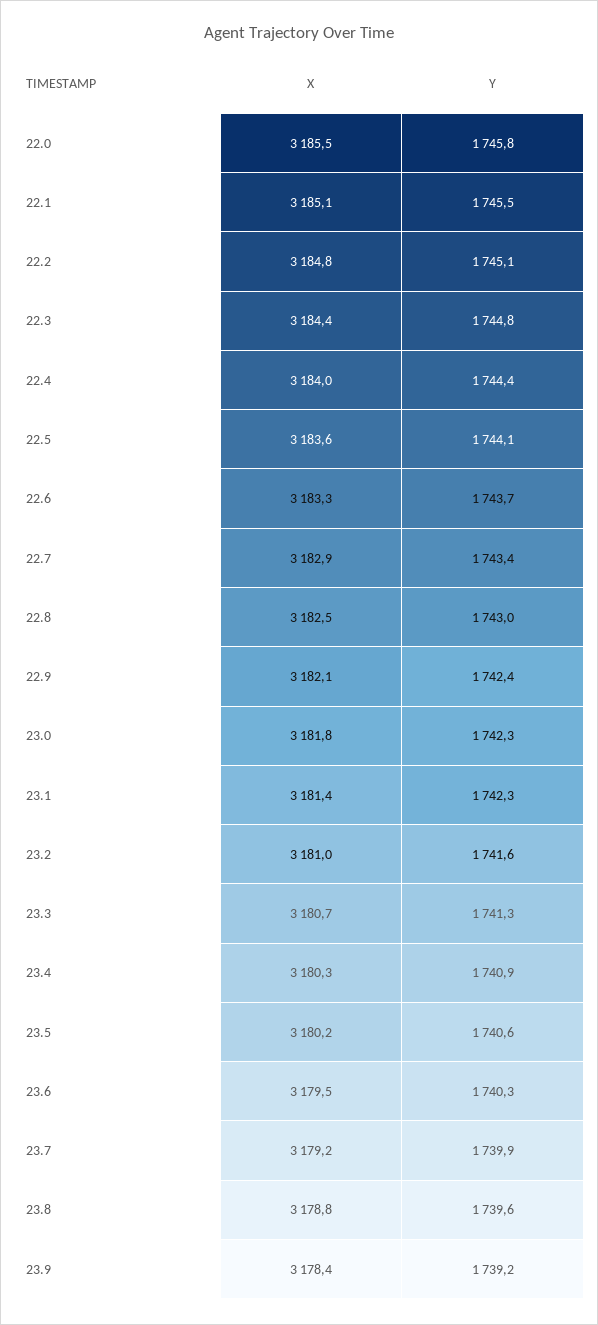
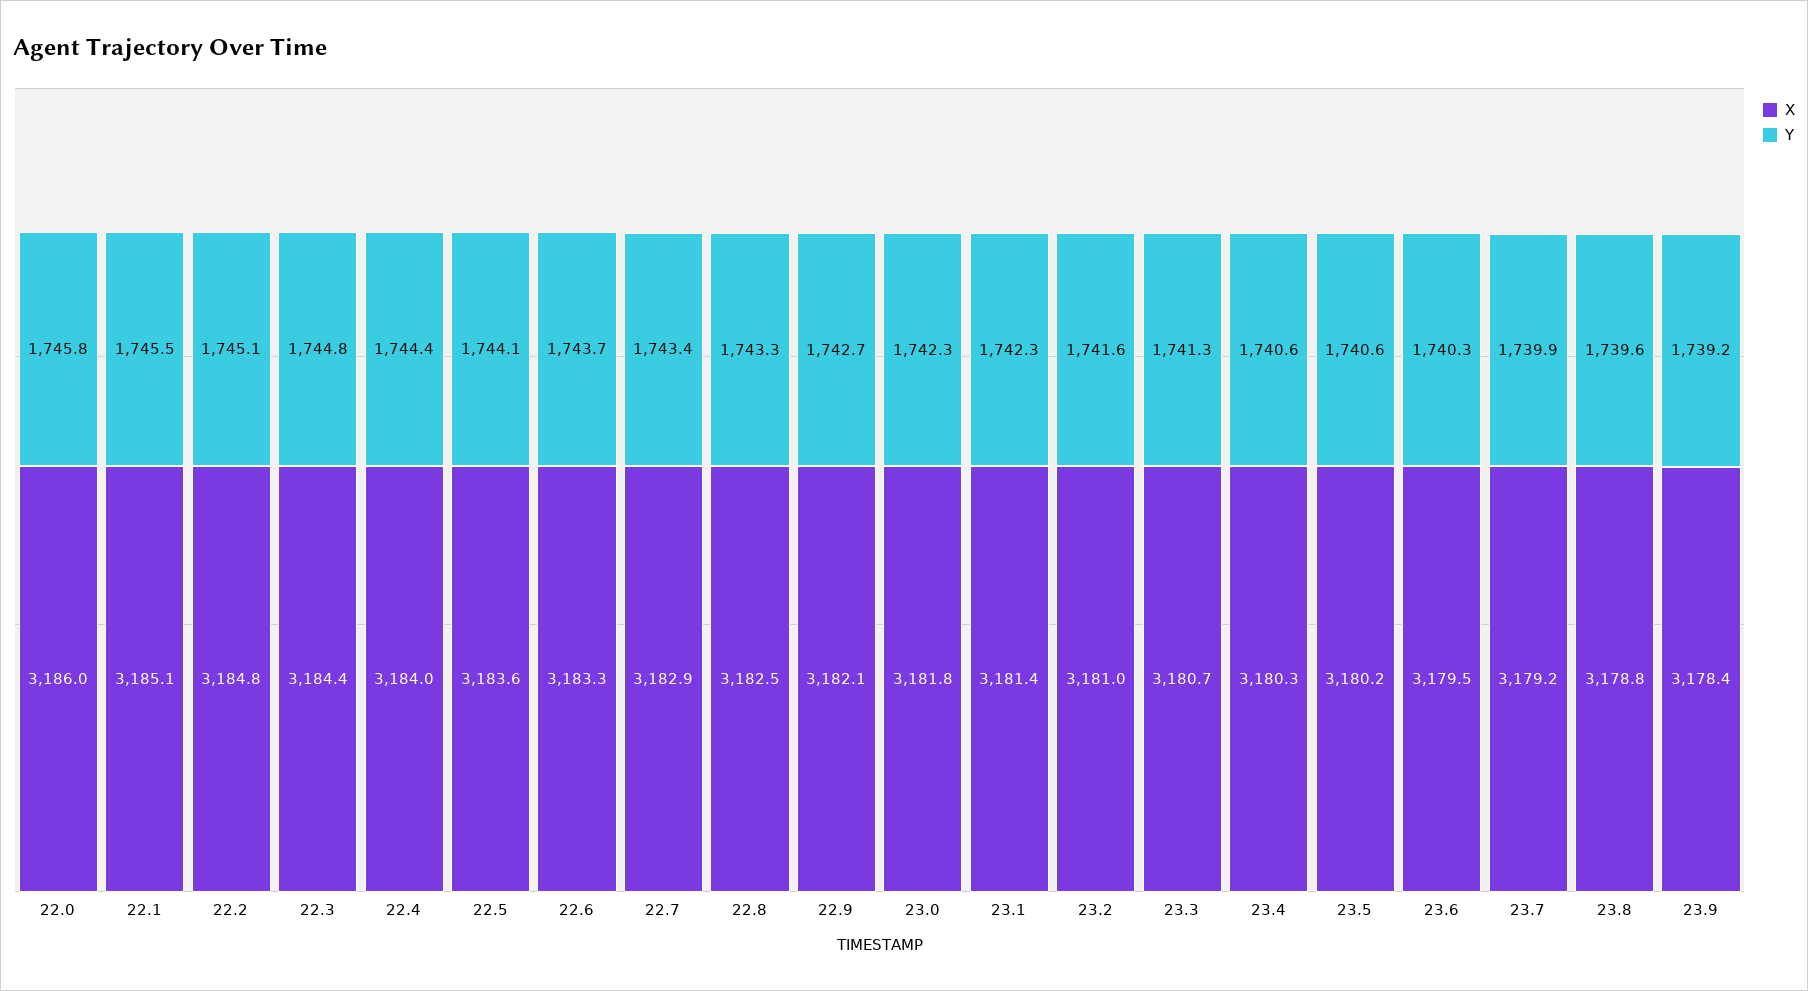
X, 22.0: 3185.5 -> 3186
Y, 22.8: 1743 -> 1743.3
Y, 22.9: 1742.4 -> 1742.7
Y, 23.4: 1740.9 -> 1740.6

